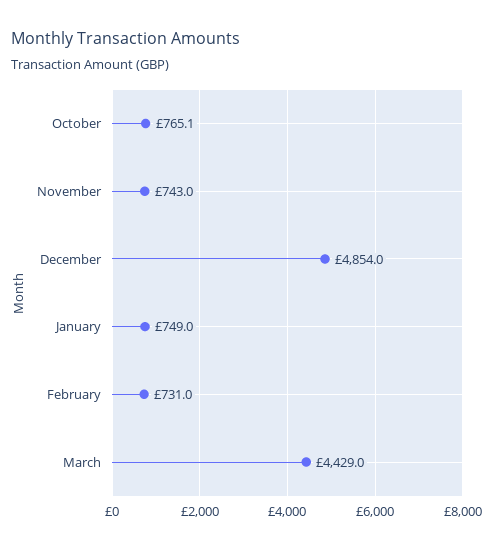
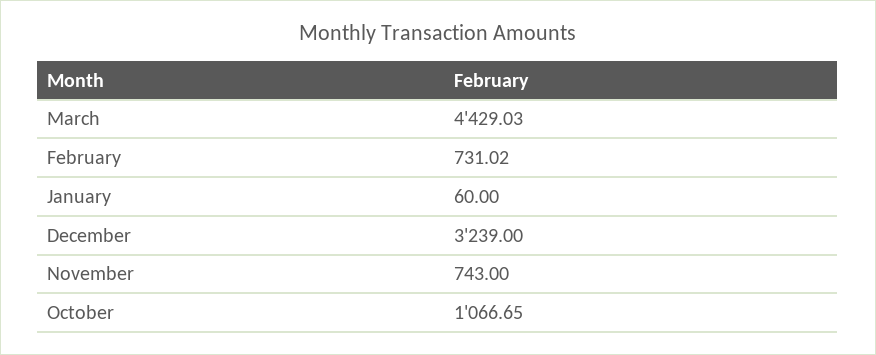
October: 765.1 -> 1066.65
December: 4854 -> 3239
January: 749 -> 60

